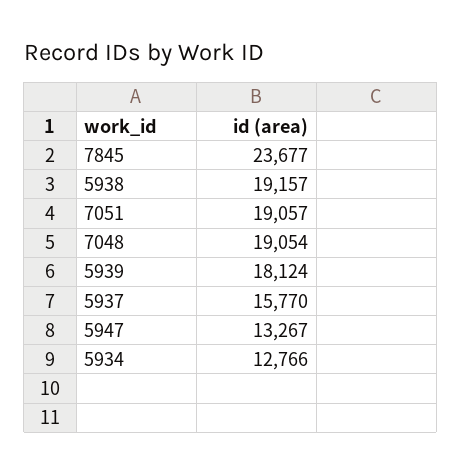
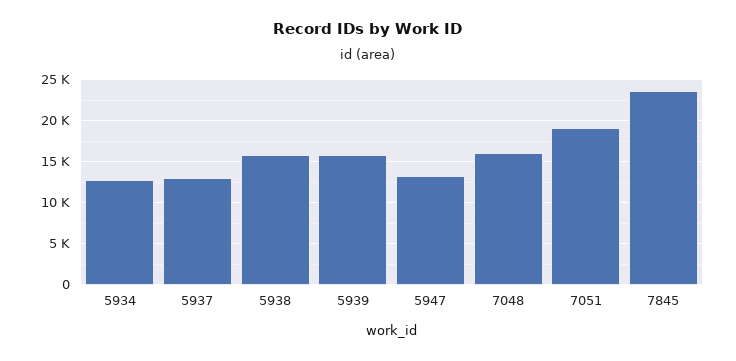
5938: 19157 -> 16000
7048: 19054 -> 16000
5939: 18124 -> 16000
5937: 15770 -> 13000

